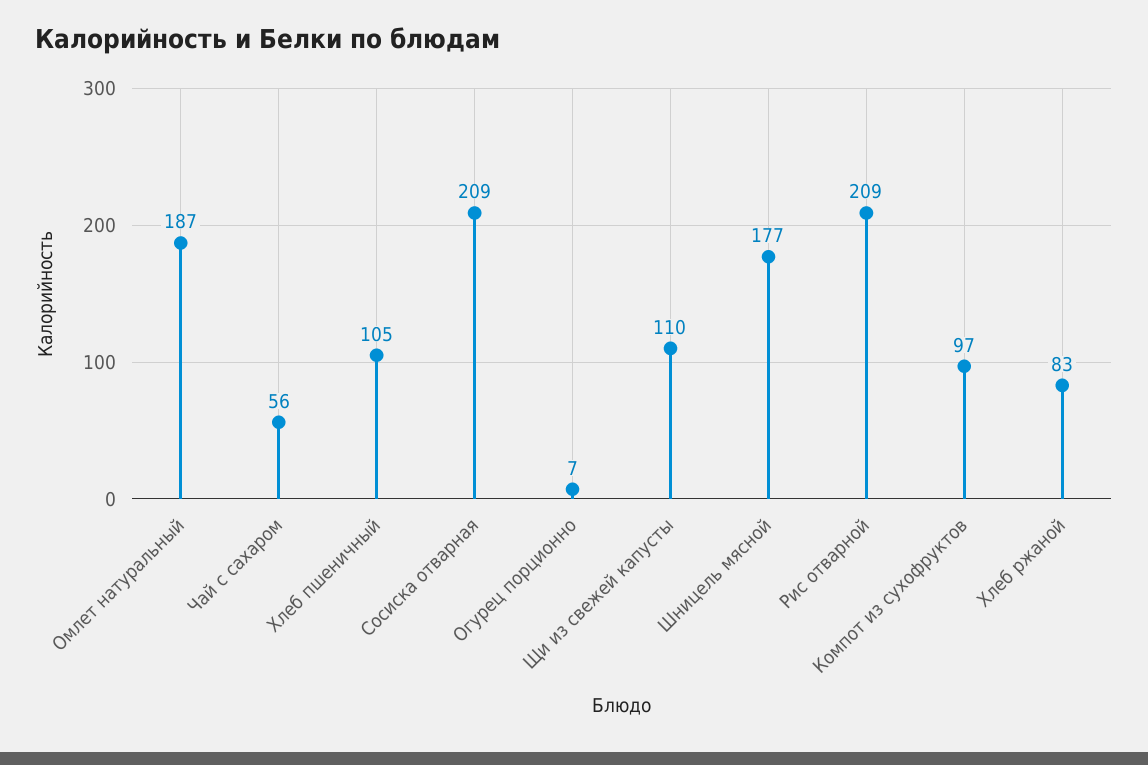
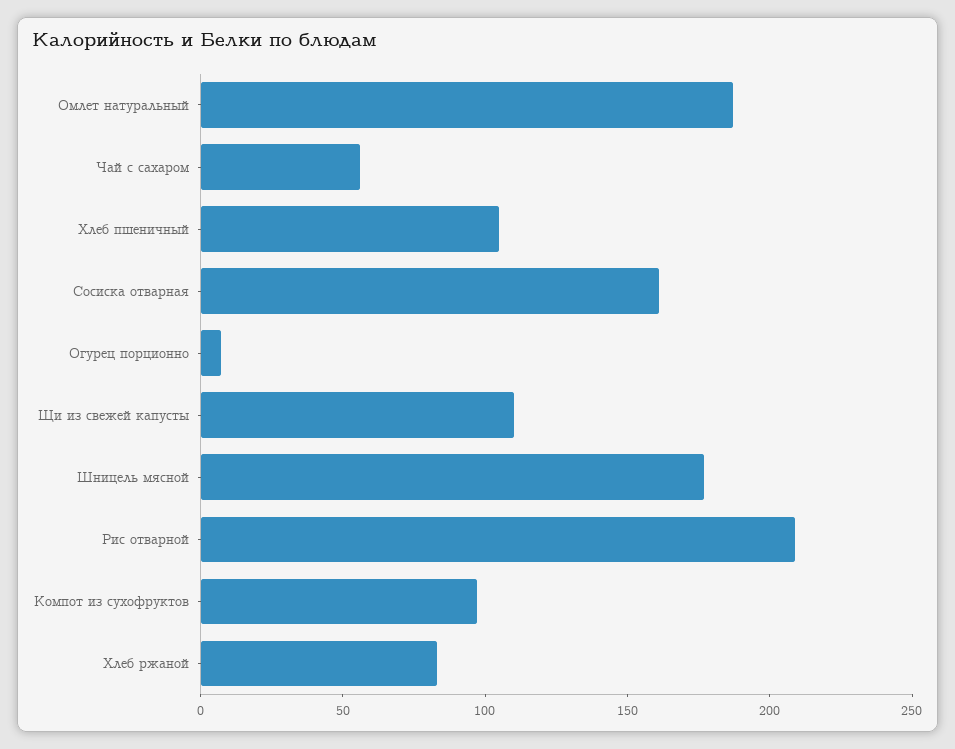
Сосиска отварная: 209 -> 160

